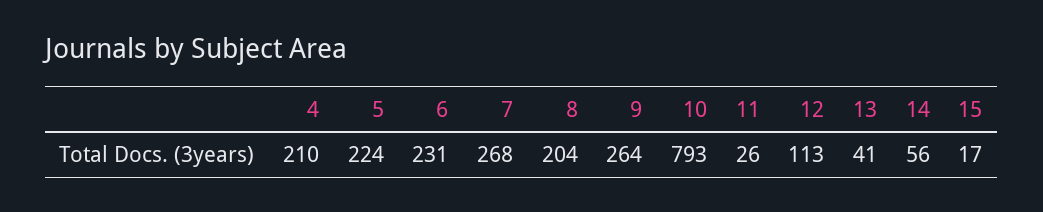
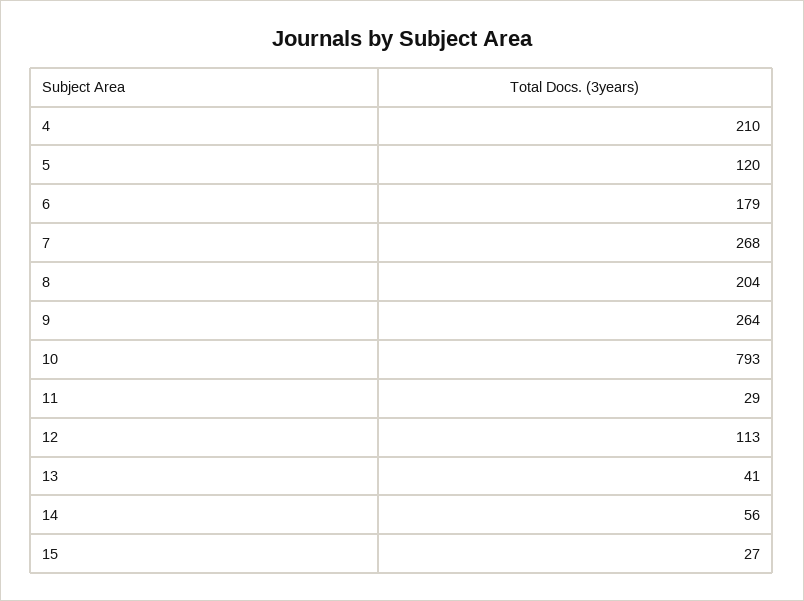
5: 224 -> 120
6: 231 -> 179
11: 26 -> 29
15: 17 -> 27

